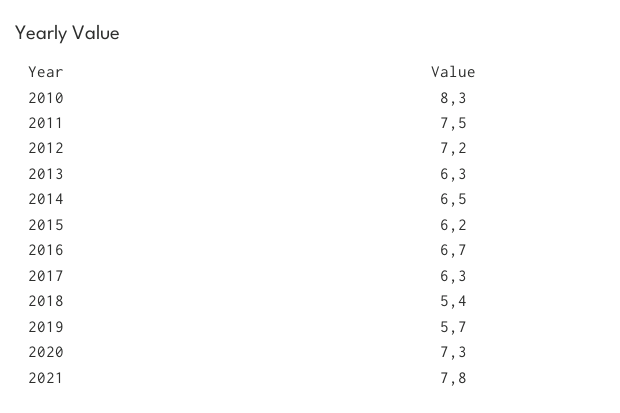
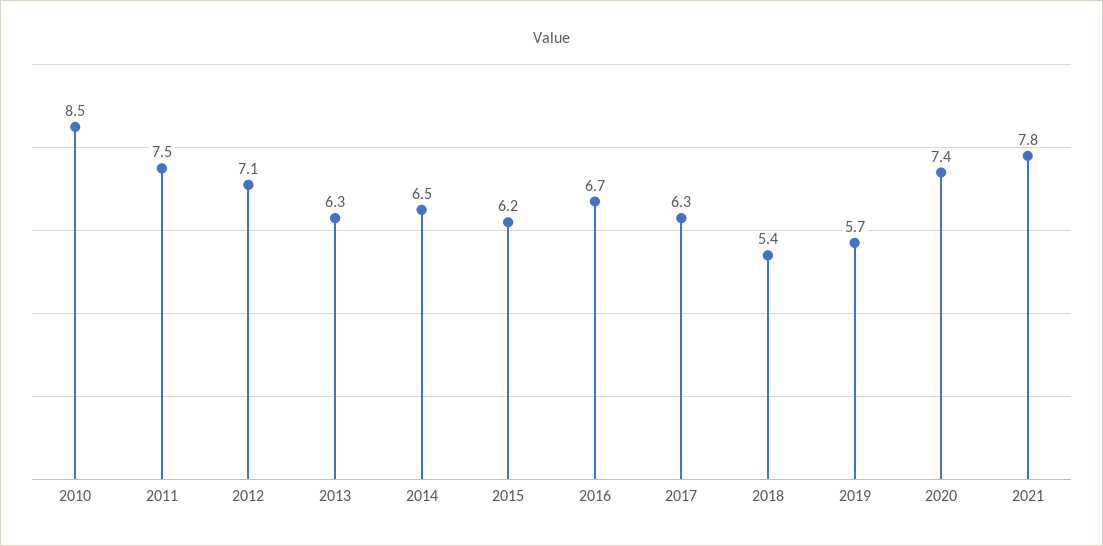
2010: 8.3 -> 8.5
2012: 7.2 -> 7.1
2020: 7.3 -> 7.4

